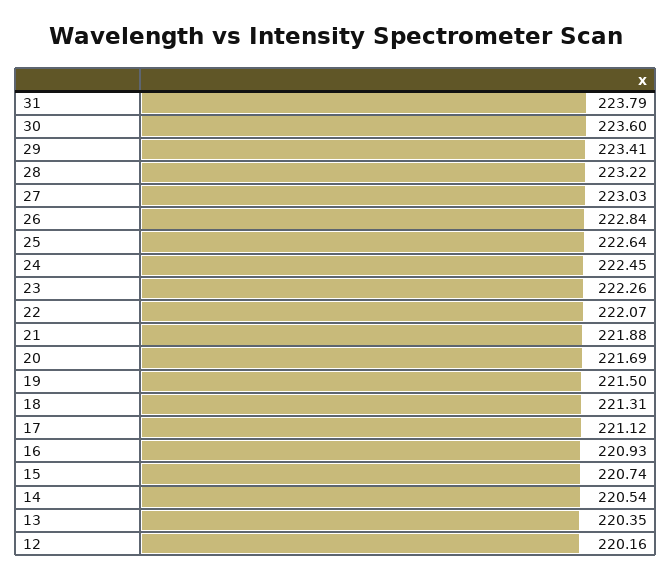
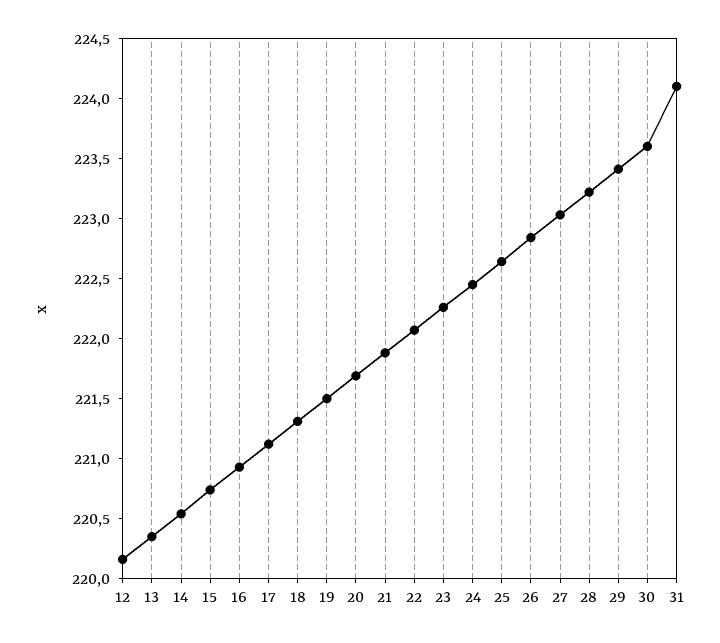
31: 223.79 -> 224.1

